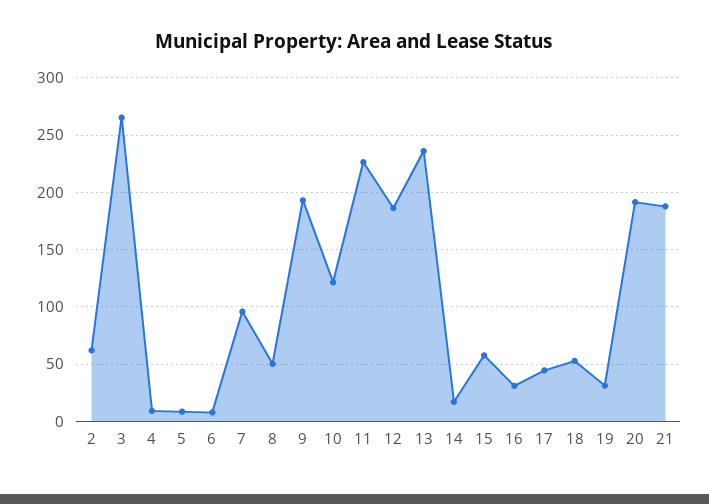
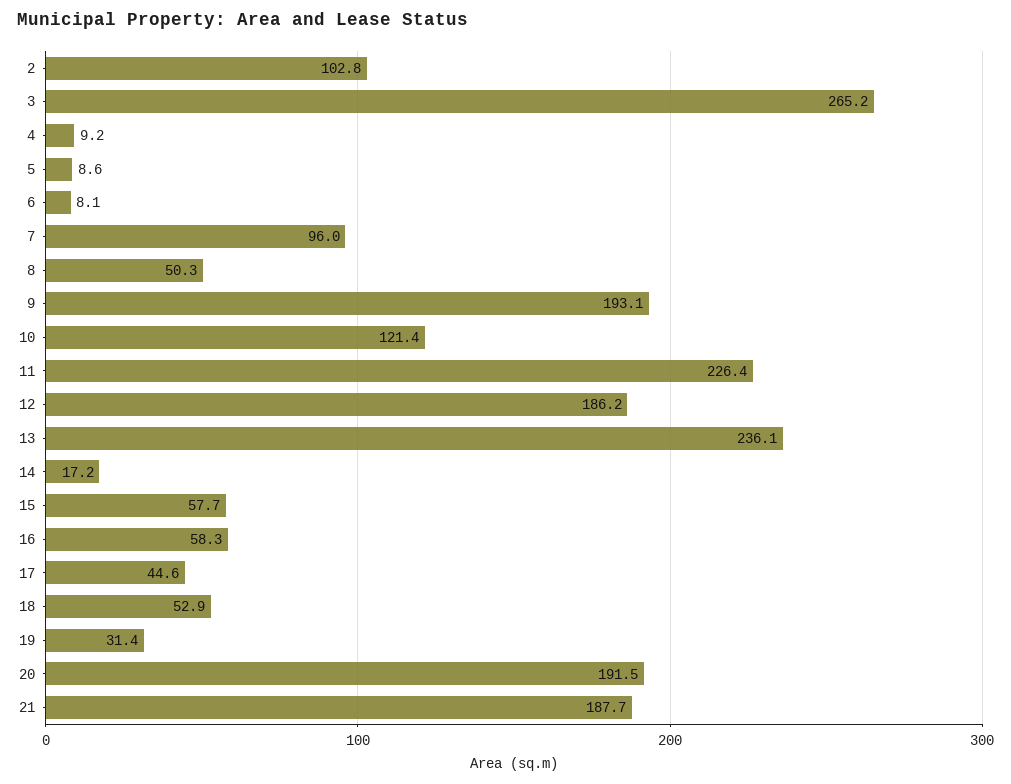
2: 60 -> 102.8
16: 30 -> 58.3

